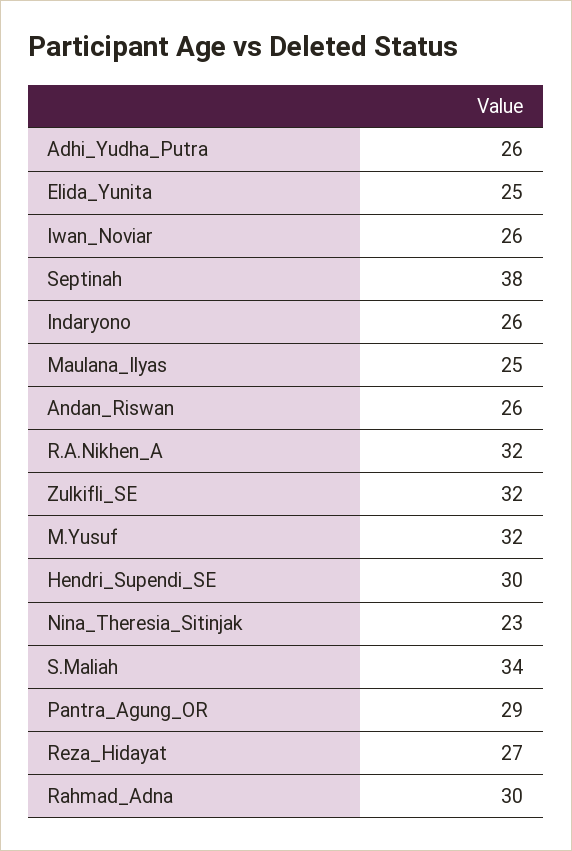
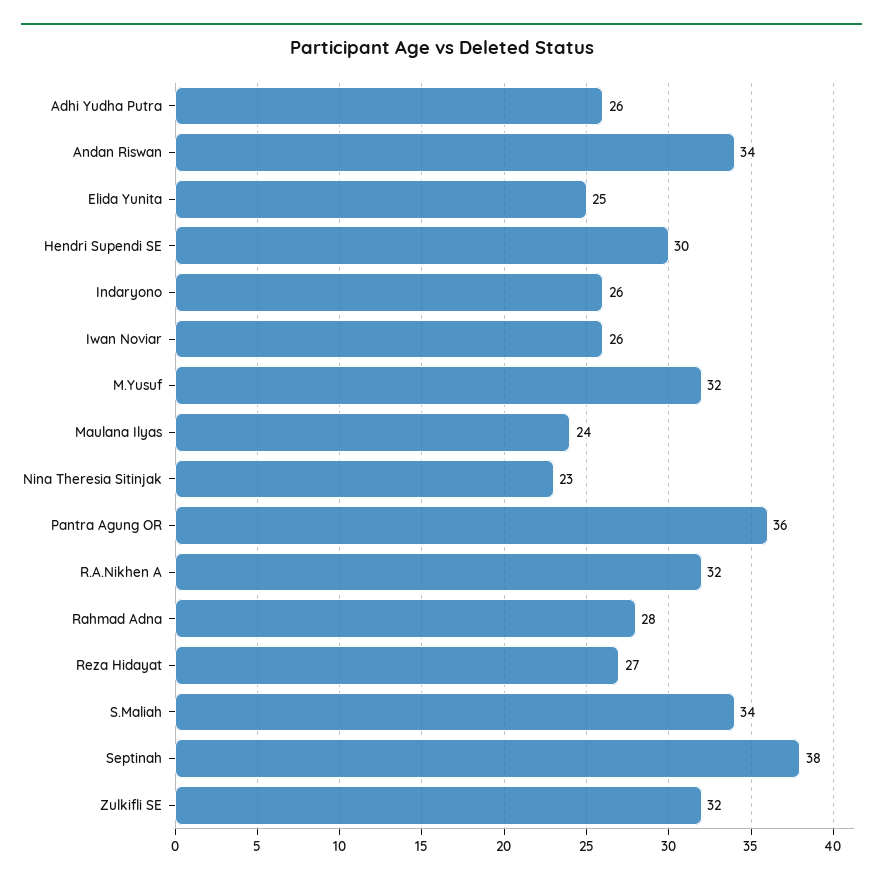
Maulana_Ilyas: 25 -> 24
Andan_Riswan: 26 -> 34
Pantra_Agung_OR: 29 -> 36
Rahmad_Adna: 30 -> 28

